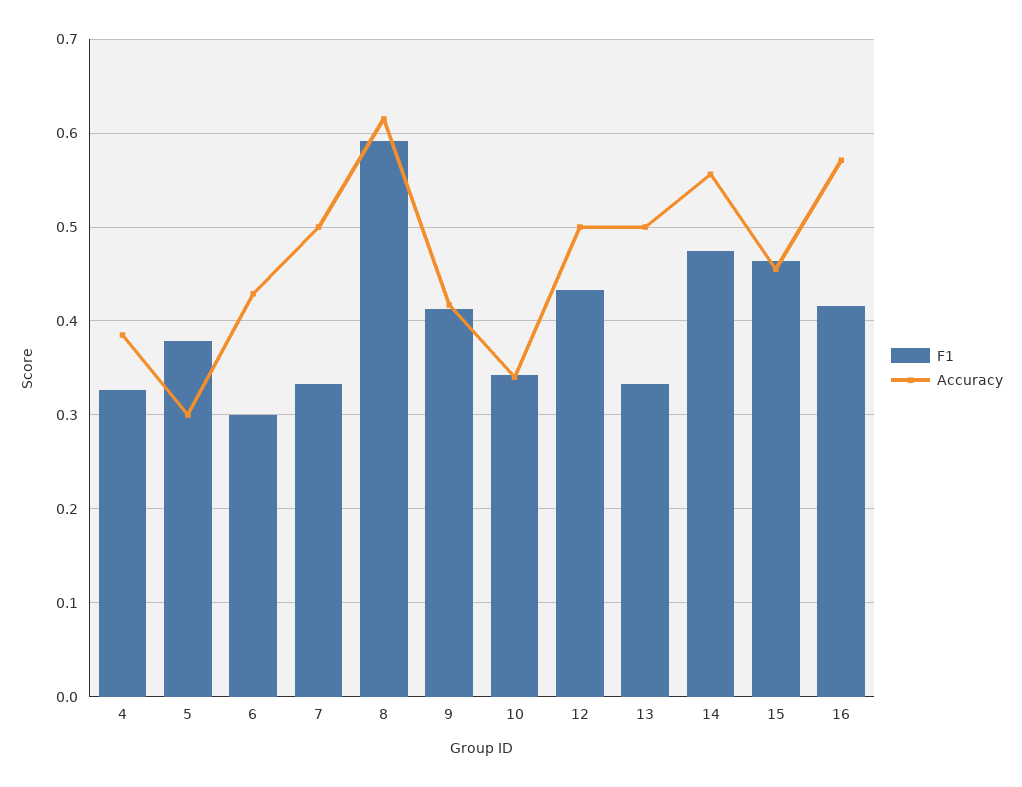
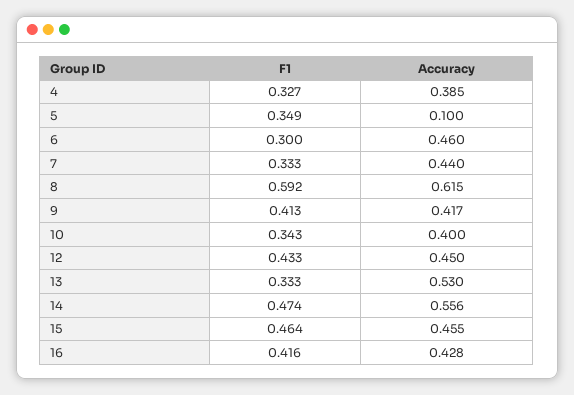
F1, 5: 0.38 -> 0.349
Accuracy, 5: 0.3 -> 0.1
Accuracy, 6: 0.43 -> 0.46
Accuracy, 7: 0.5 -> 0.44
Accuracy, 10: 0.34 -> 0.4
Accuracy, 12: 0.5 -> 0.45
Accuracy, 13: 0.5 -> 0.53
Accuracy, 16: 0.57 -> 0.428

